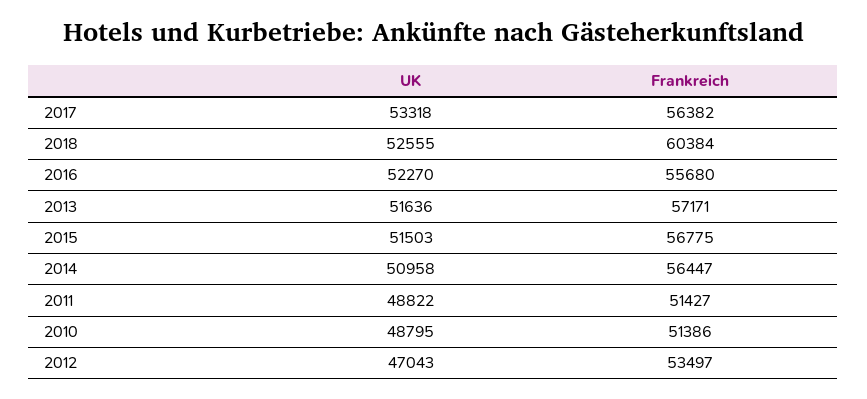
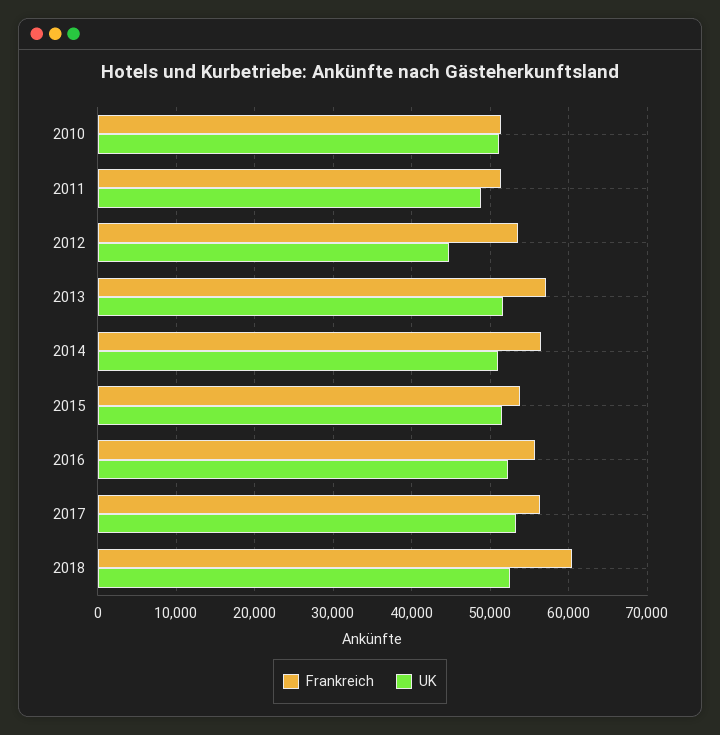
Frankreich, 2015: 56775 -> 54000
UK, 2010: 48795 -> 51000
UK, 2012: 47043 -> 45000

